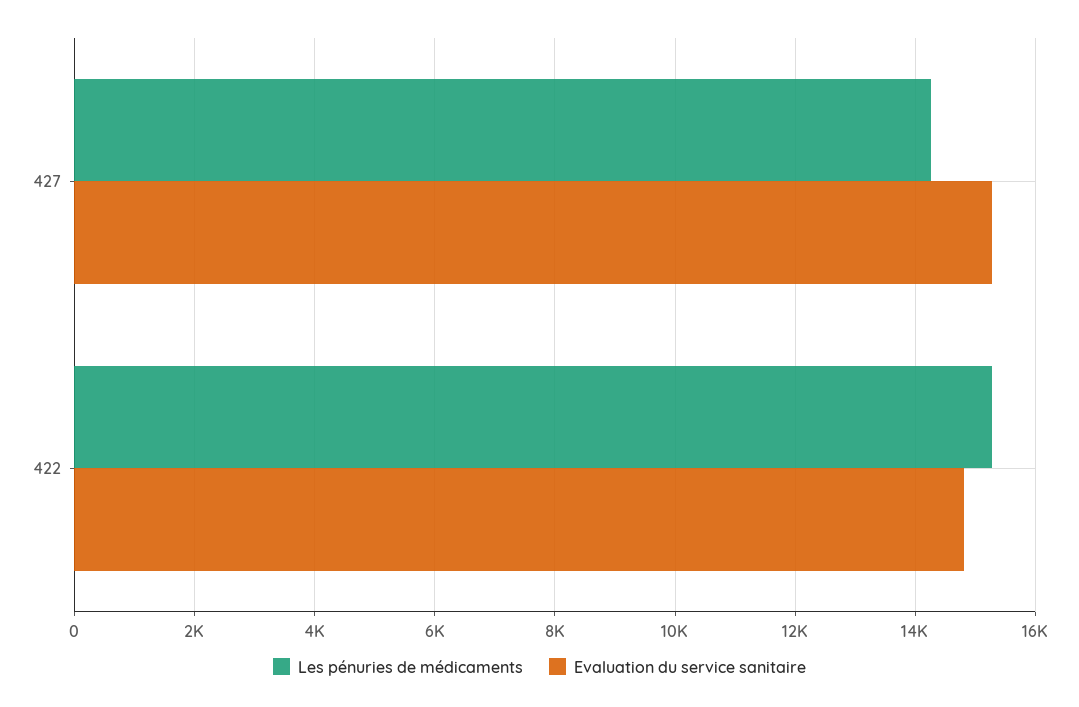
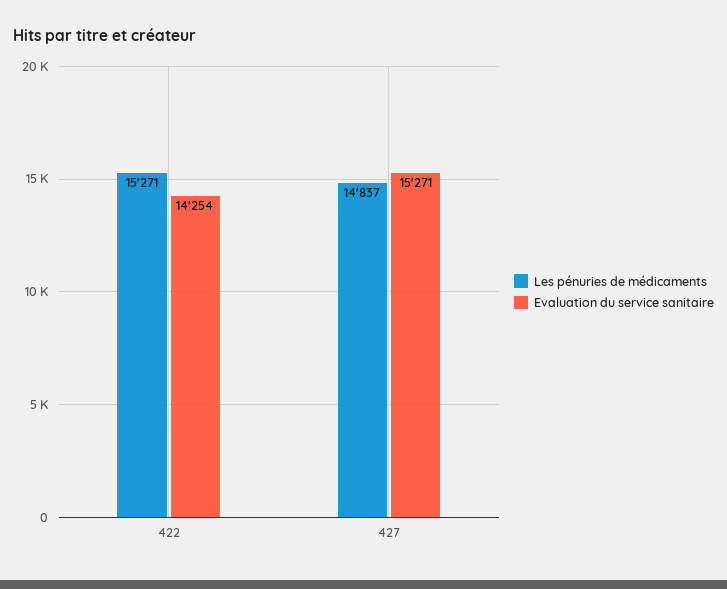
Les pénuries de médicaments, 427: 14200 -> 14837
Evaluation du service sanitaire, 422: 14800 -> 14254

